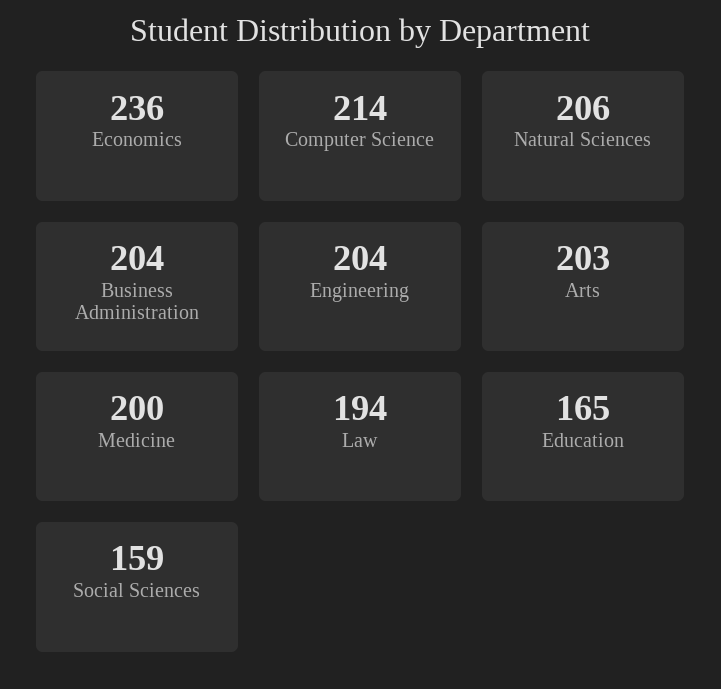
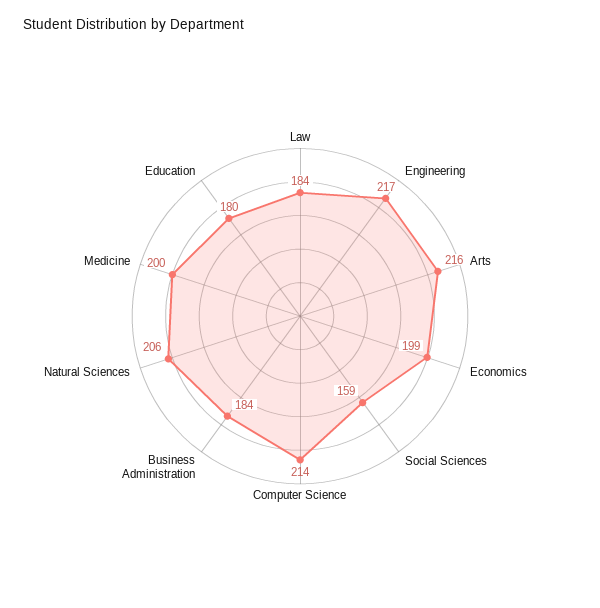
Economics: 236 -> 199
Business Administration: 204 -> 184
Engineering: 204 -> 217
Arts: 203 -> 216
Law: 194 -> 184
Education: 165 -> 180

